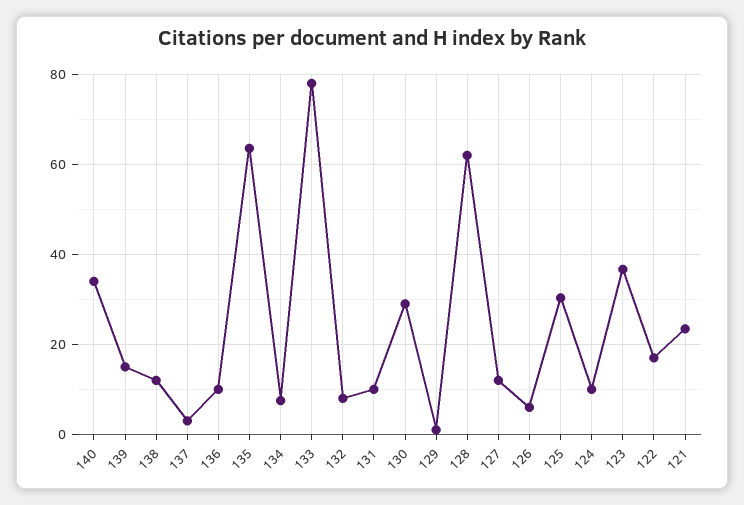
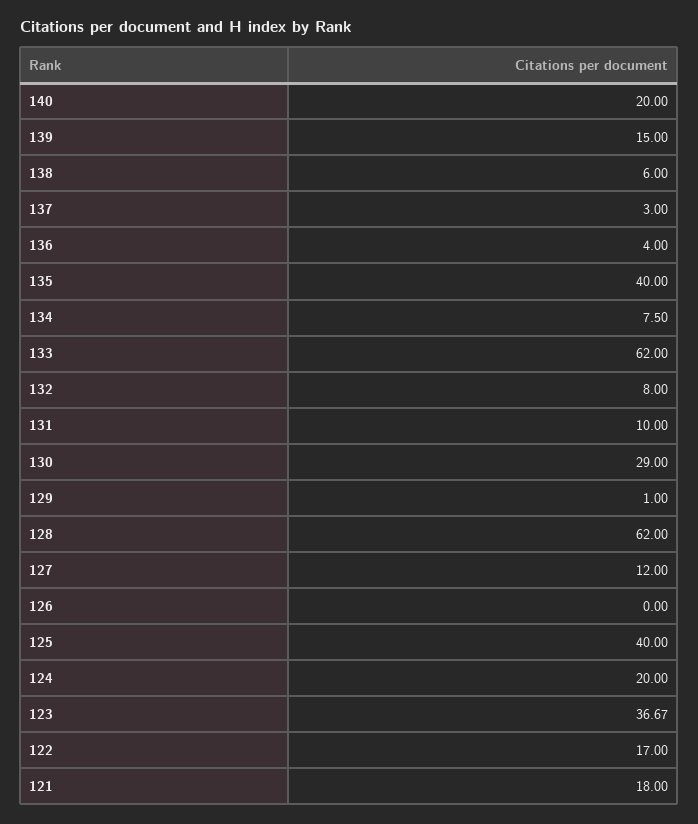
140: 34 -> 20
138: 12 -> 6
136: 10 -> 4
135: 64 -> 40
133: 78 -> 62
126: 6 -> 0
125: 30 -> 40
124: 10 -> 20
121: 24 -> 18

